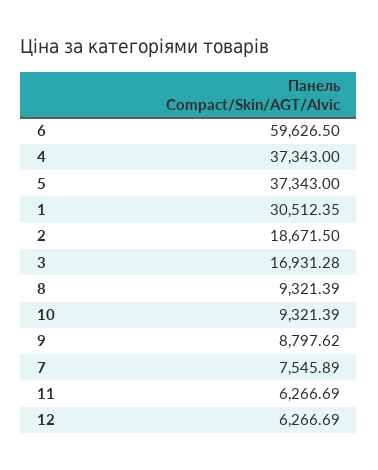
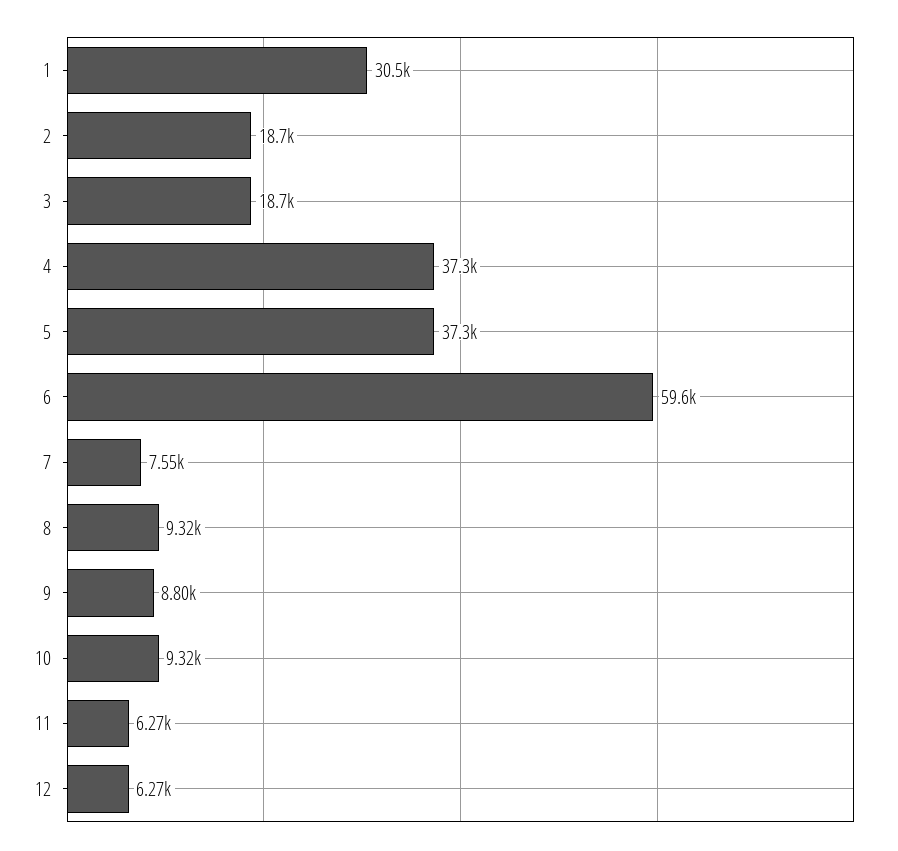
3: 16931.28 -> 18700

